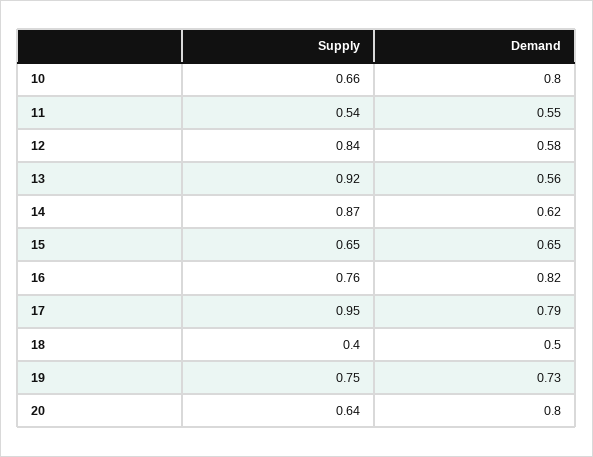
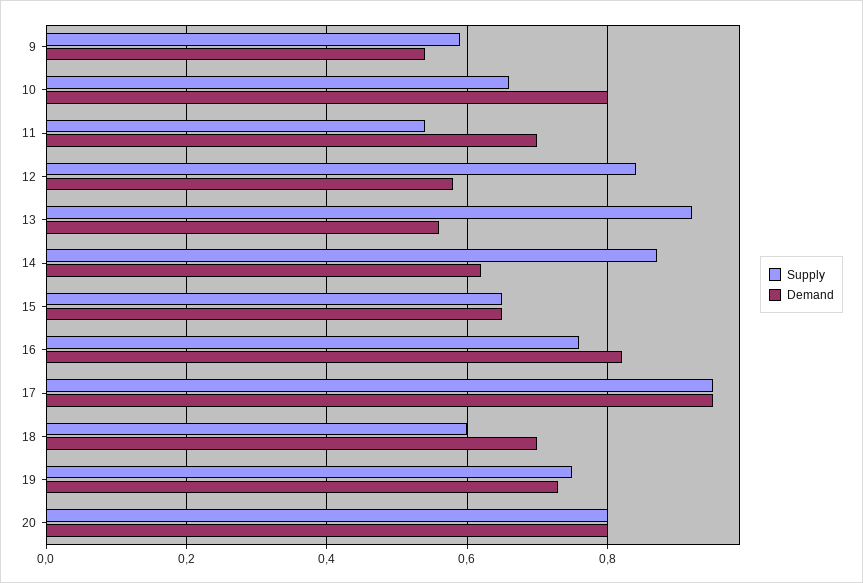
Demand, 11: 0.55 -> 0.7
Demand, 17: 0.79 -> 0.95
Supply, 18: 0.4 -> 0.6
Demand, 18: 0.5 -> 0.7
Supply, 20: 0.64 -> 0.8
Supply, 9: none -> 0.6
Demand, 9: none -> 0.55

